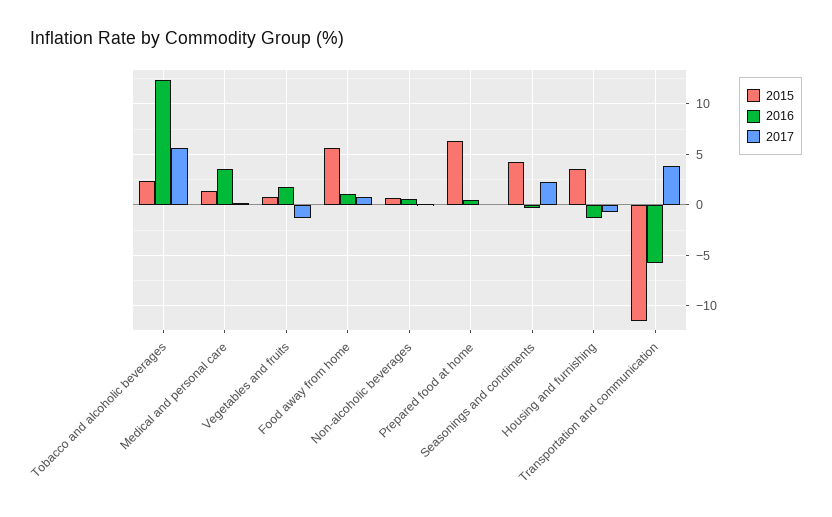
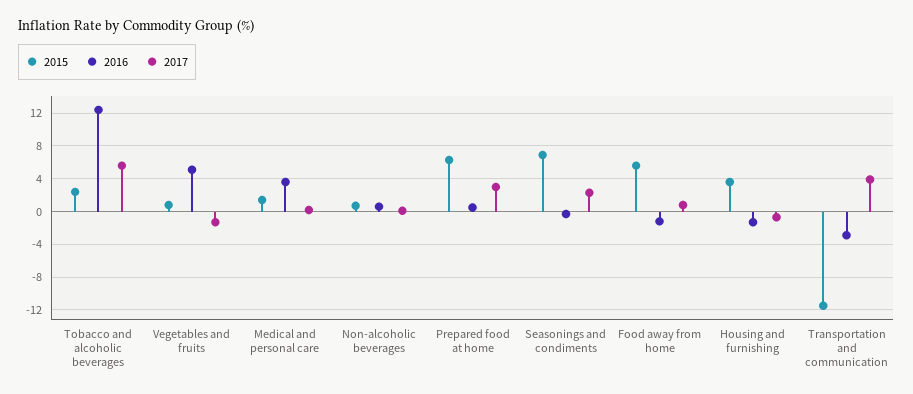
2016, Vegetables and fruits: 2 -> 5
2016, Food away from home: 1 -> -1
2017, Prepared food at home: 0 -> 3
2015, Seasonings and condiments: 4 -> 7
2016, Transportation and communication: -6 -> -3

